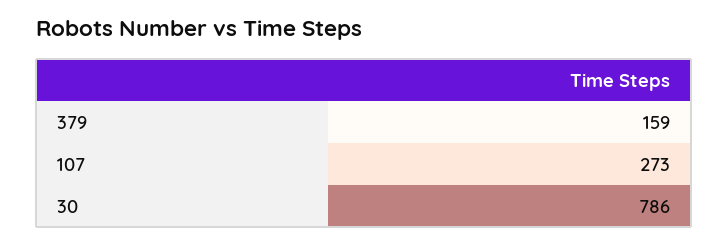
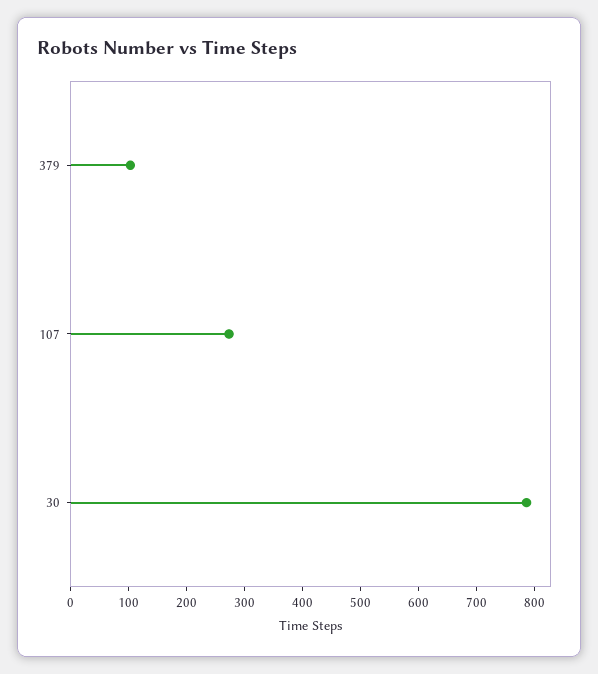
379: 159 -> 100

